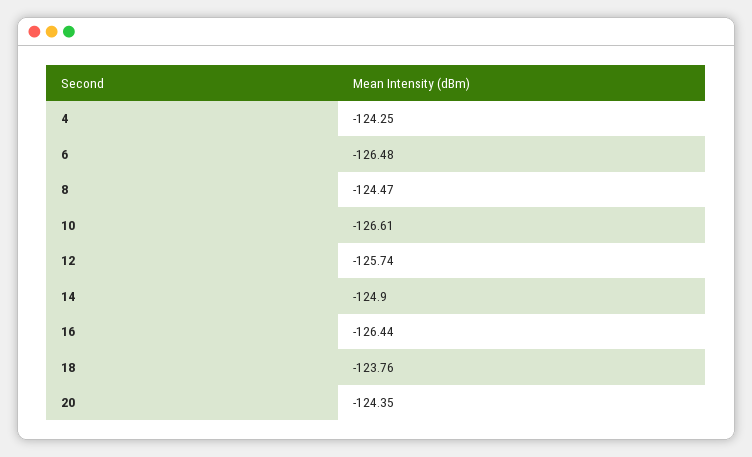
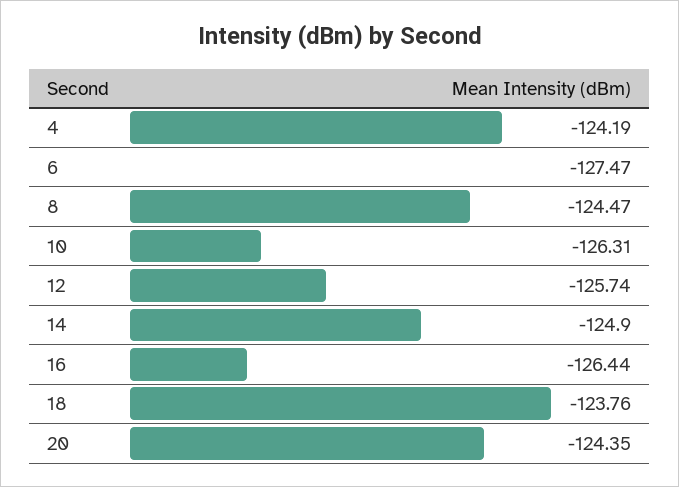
4: -124.25 -> -124.19
6: -126.48 -> -127.47
10: -126.61 -> -126.31

